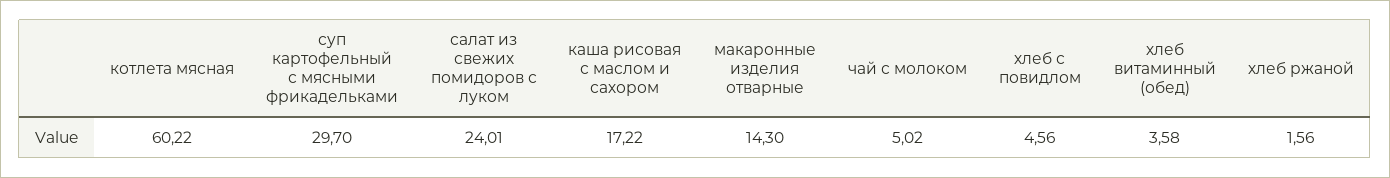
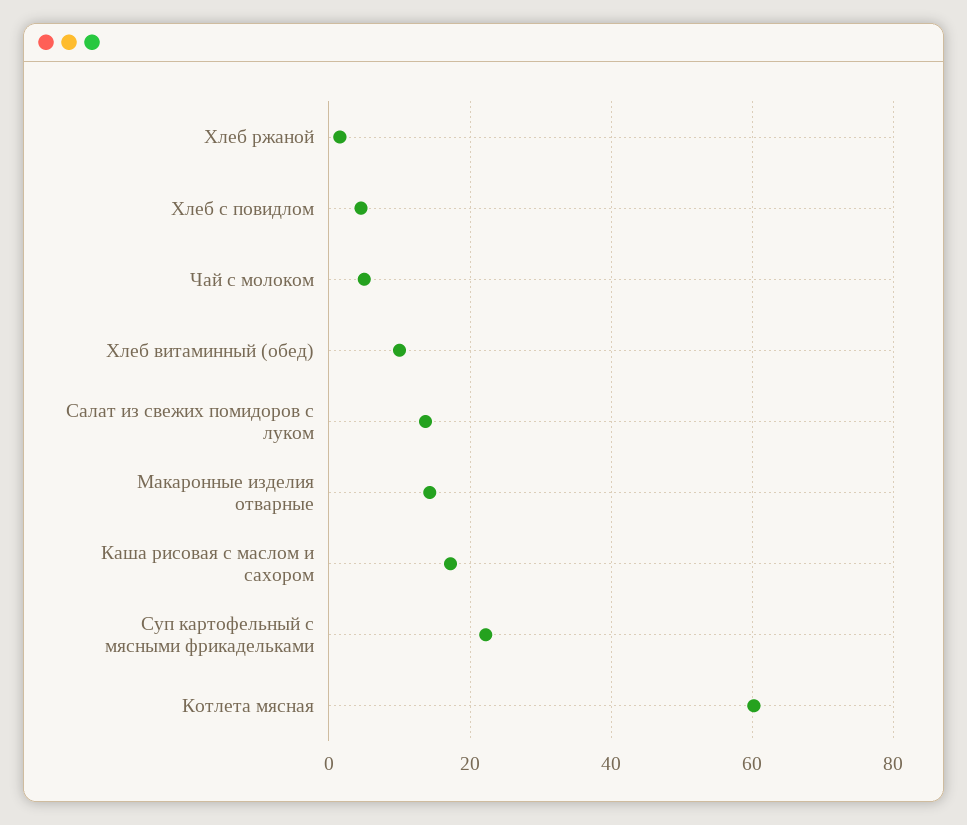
суп картофельный с мясными фрикадельками: 29.7 -> 22
салат из свежих помидоров с луком: 24.01 -> 14
хлеб витаминный (обед): 3.58 -> 10

